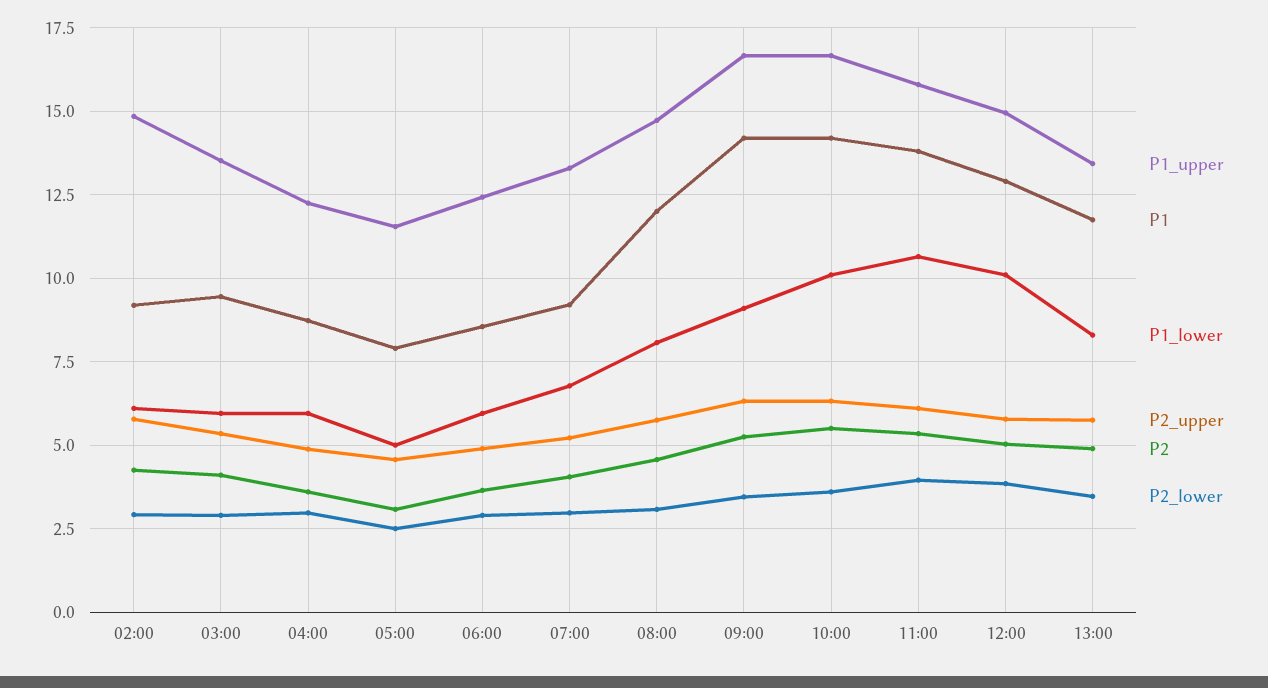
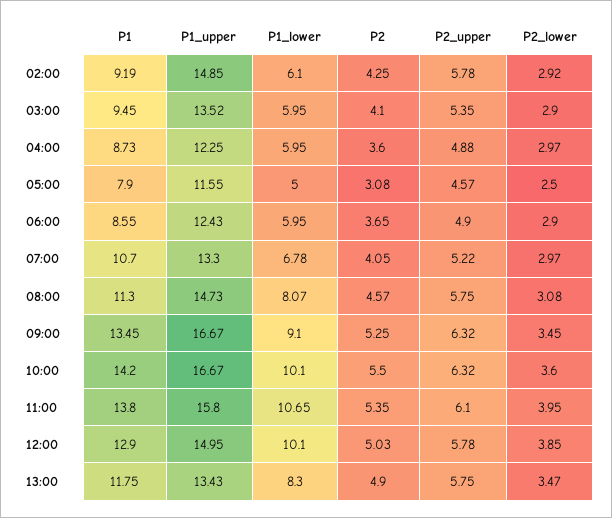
P1, 07:00: 9.25 -> 10.7
P1, 08:00: 12 -> 11.3
P1, 09:00: 14.25 -> 13.45

